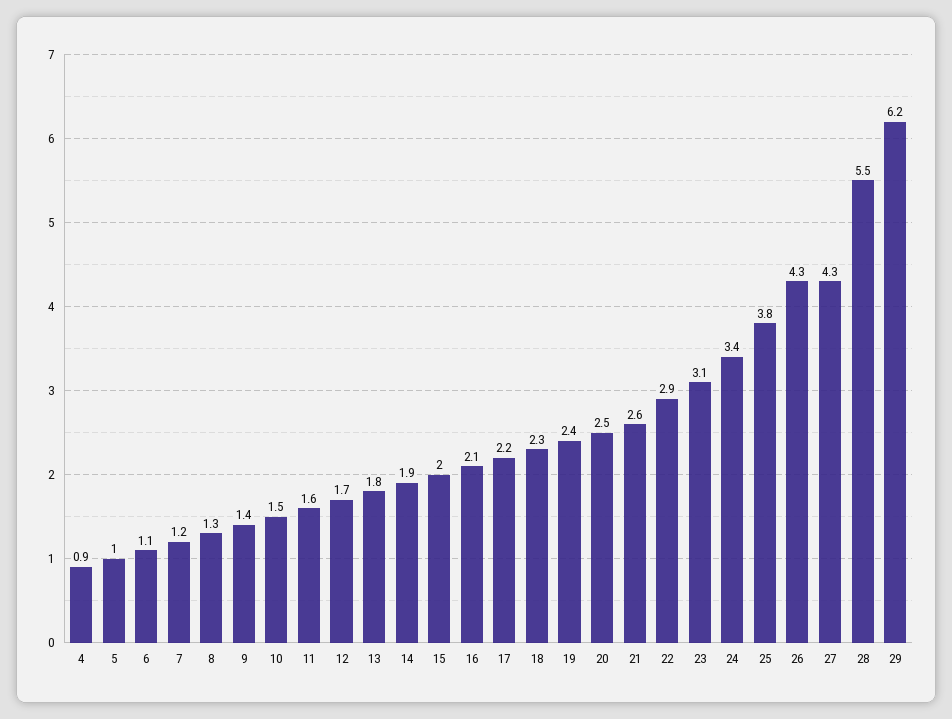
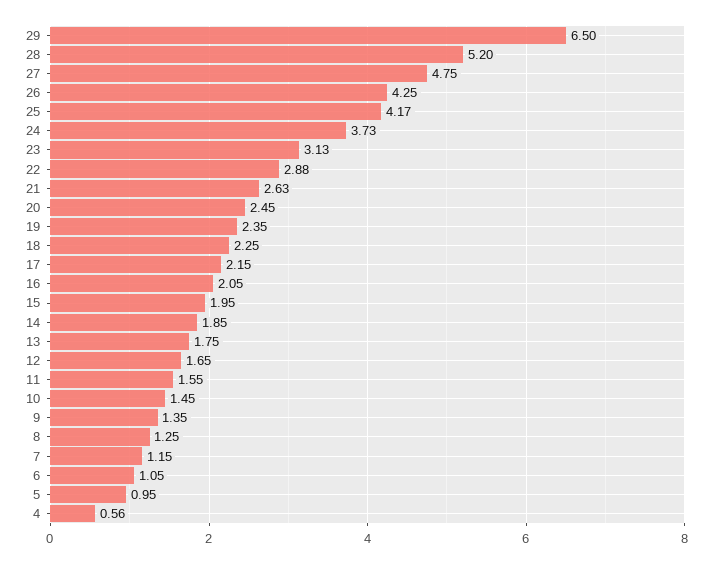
4: 0.9 -> 0.56
24: 3.4 -> 3.73
25: 3.8 -> 4.17
27: 4.3 -> 4.75
28: 5.5 -> 5.2
29: 6.2 -> 6.5

